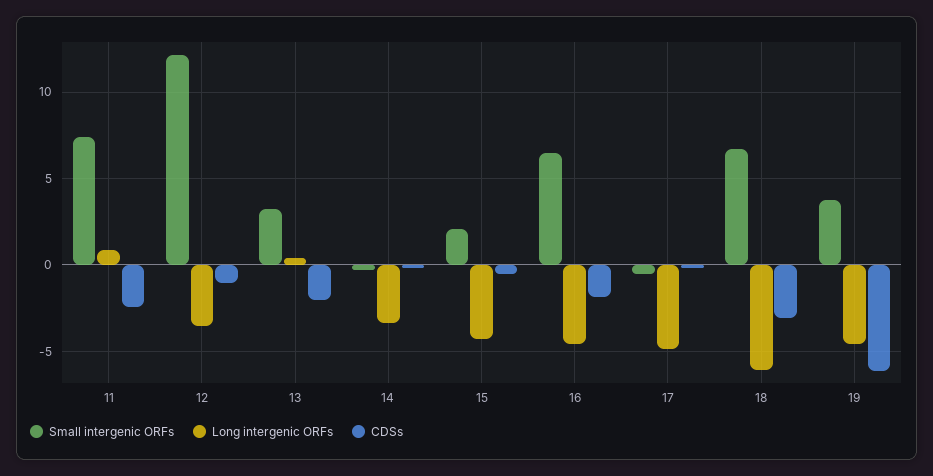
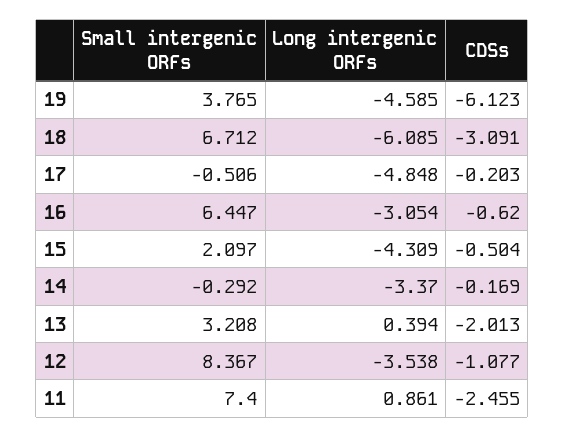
Small intergenic ORFs, 12: 12 -> 8.367
Long intergenic ORFs, 16: -4.5 -> -3.054
CDSs, 16: -2 -> -0.62

